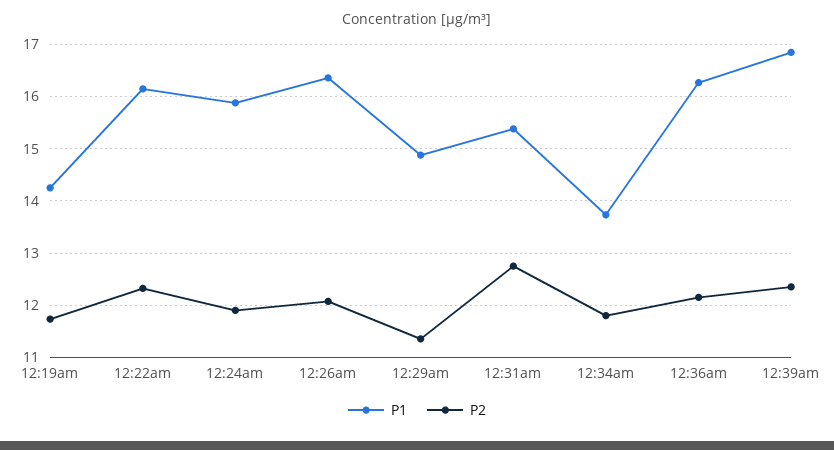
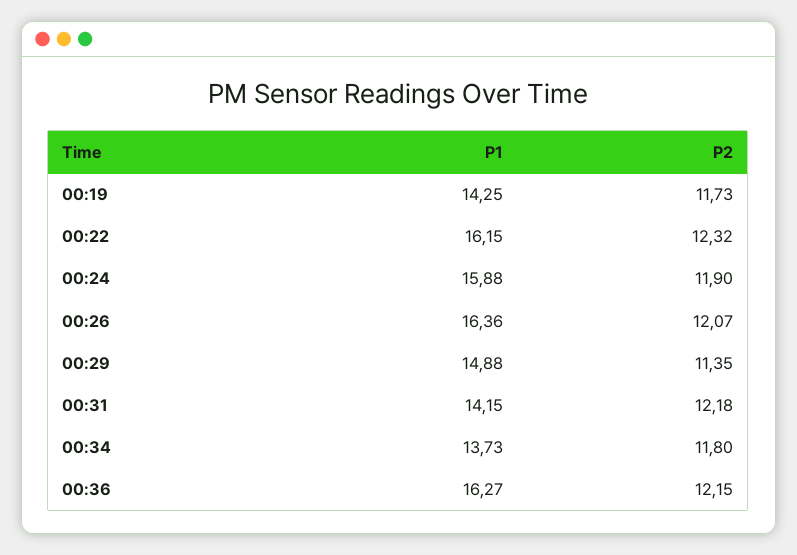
P1, 12:31am: 15.4 -> 14.15
P2, 12:31am: 12.8 -> 12.18
P1, 12:39am: 16.8 -> none
P2, 12:39am: 12.4 -> none

